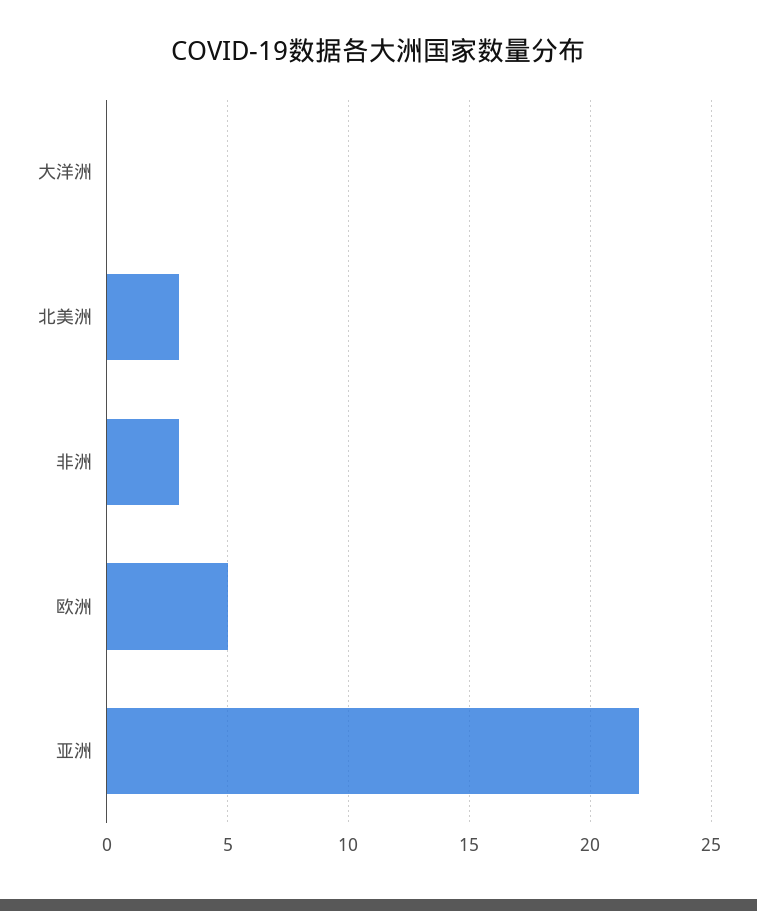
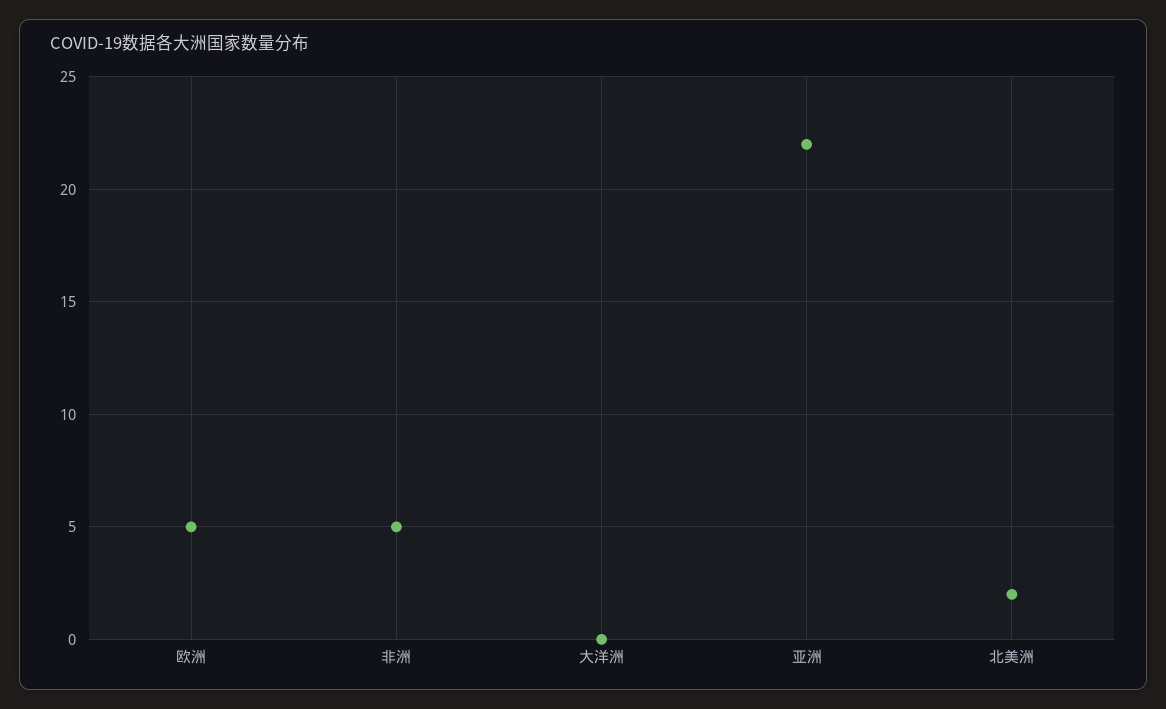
北美洲: 3 -> 2
非洲: 3 -> 5

